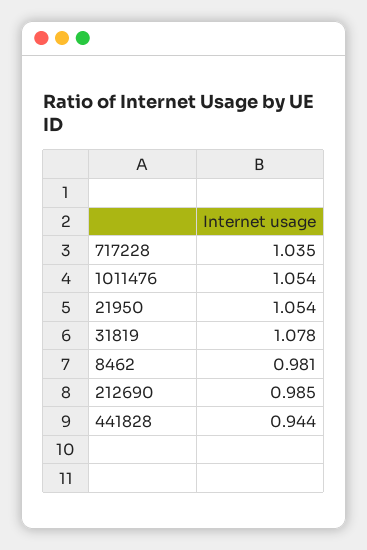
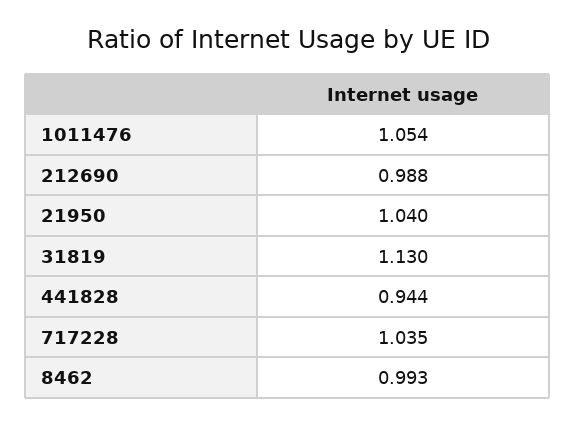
21950: 1.054 -> 1.04
31819: 1.078 -> 1.13
8462: 0.981 -> 0.993
212690: 0.985 -> 0.988

